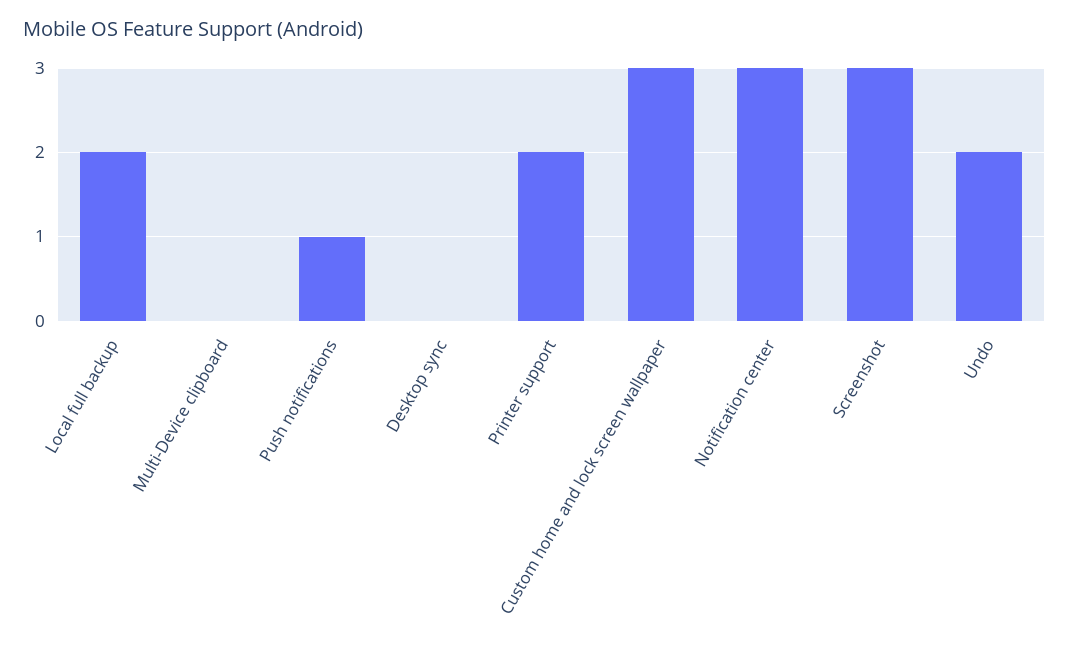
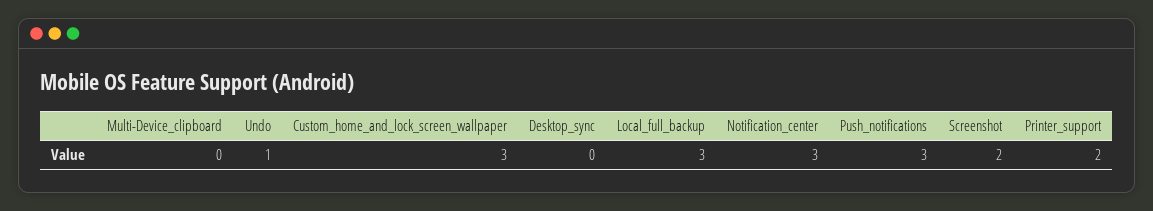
Local full backup: 2 -> 3
Push notifications: 1 -> 3
Screenshot: 3 -> 2
Undo: 2 -> 1

